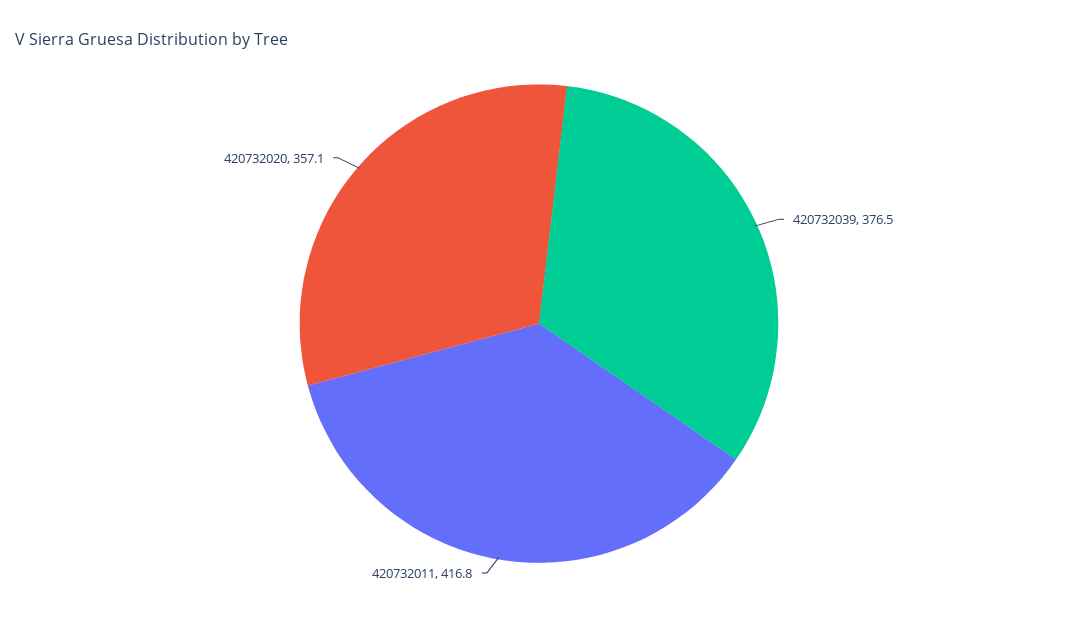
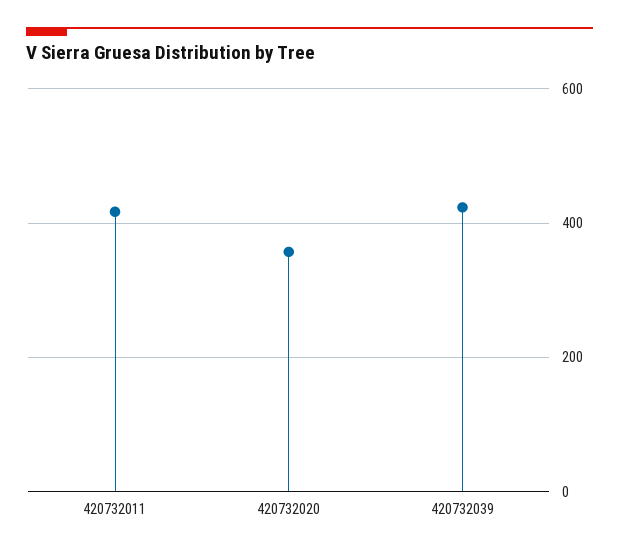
420732039: 376.5 -> 420

